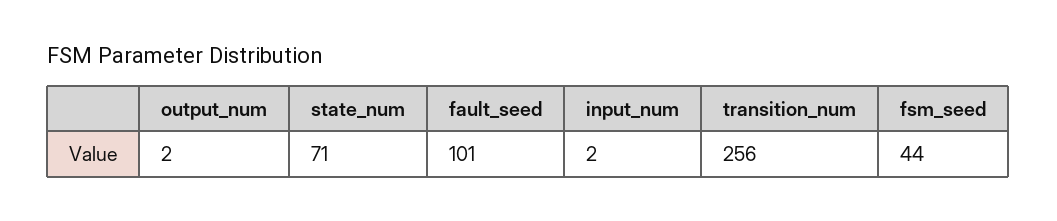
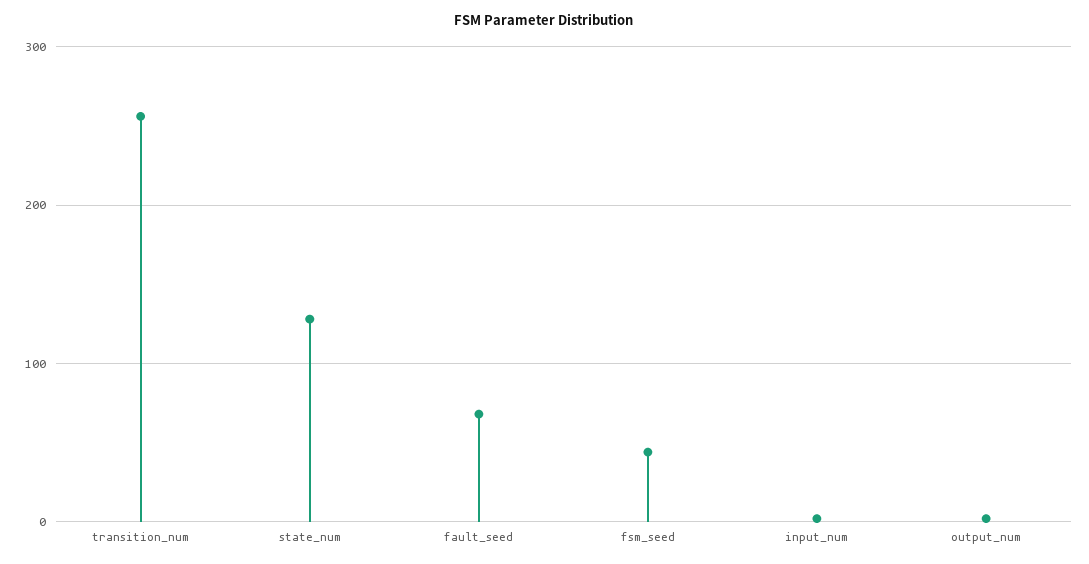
state_num: 71 -> 130
fault_seed: 101 -> 70

